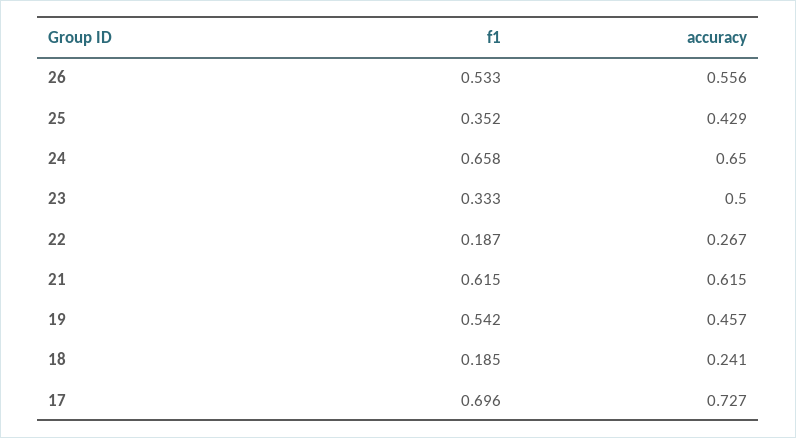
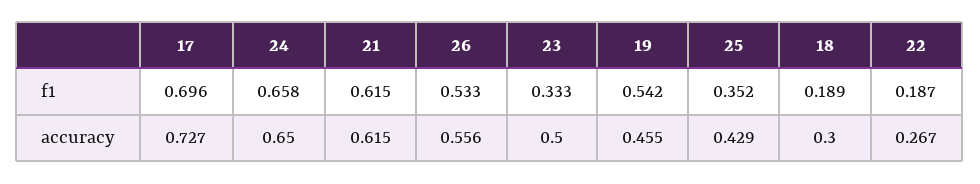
accuracy, 19: 0.457 -> 0.455
f1, 18: 0.185 -> 0.189
accuracy, 18: 0.241 -> 0.3

